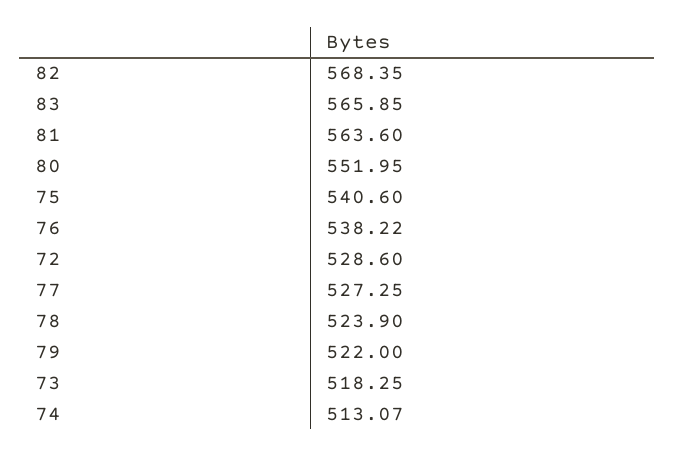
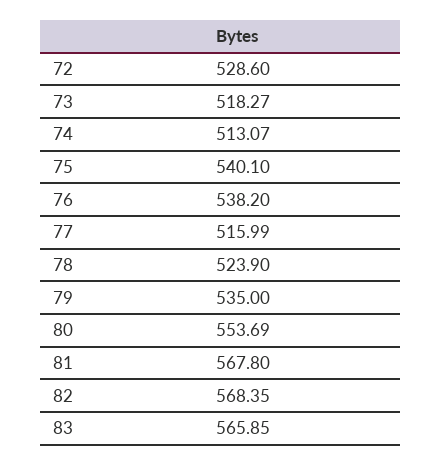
81: 563.6 -> 567.8
80: 551.95 -> 553.69
75: 540.6 -> 540.1
76: 538.22 -> 538.2
77: 527.25 -> 515.99
79: 522 -> 535
73: 518.25 -> 518.27

